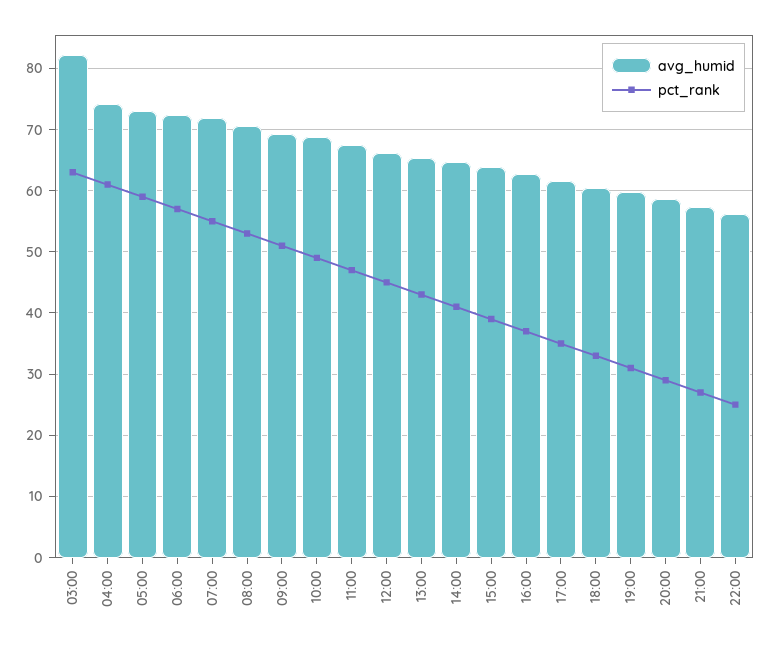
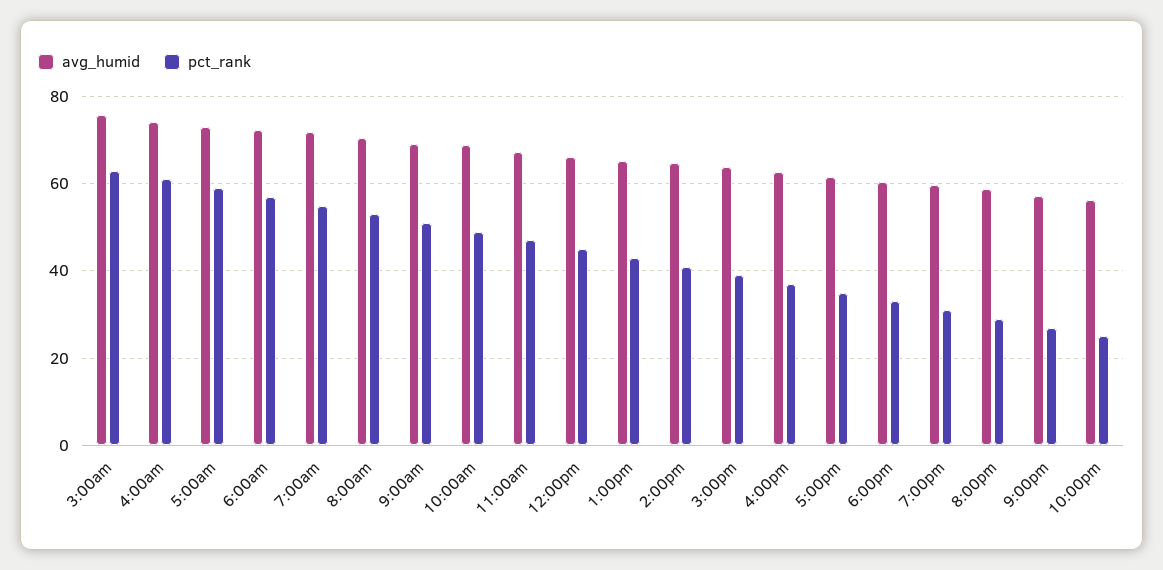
avg_humid, 03:00: 82 -> 76

